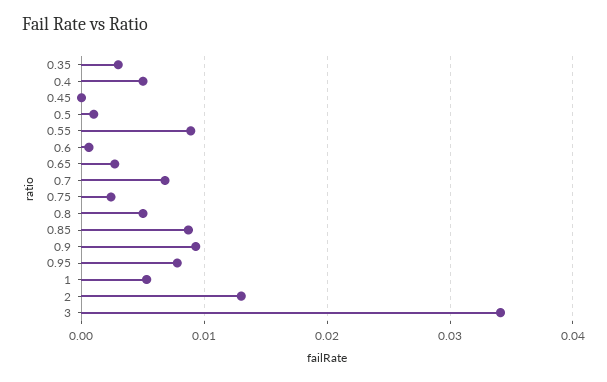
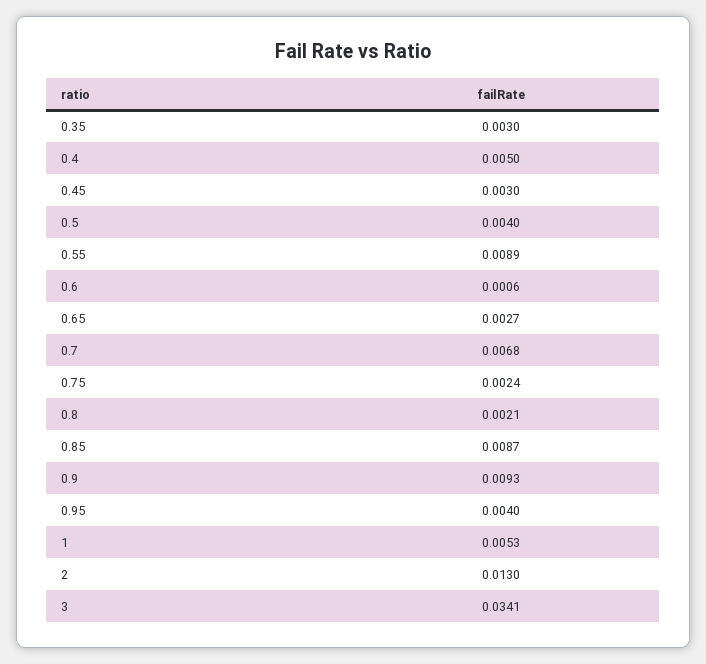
0.45: 0 -> 0.003
0.5: 0.001 -> 0.004
0.8: 0.005 -> 0.0021
0.95: 0.008 -> 0.004

